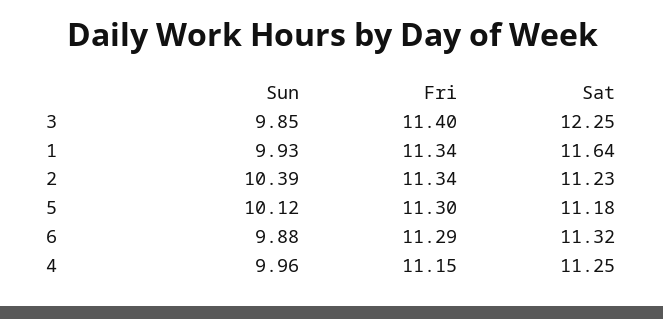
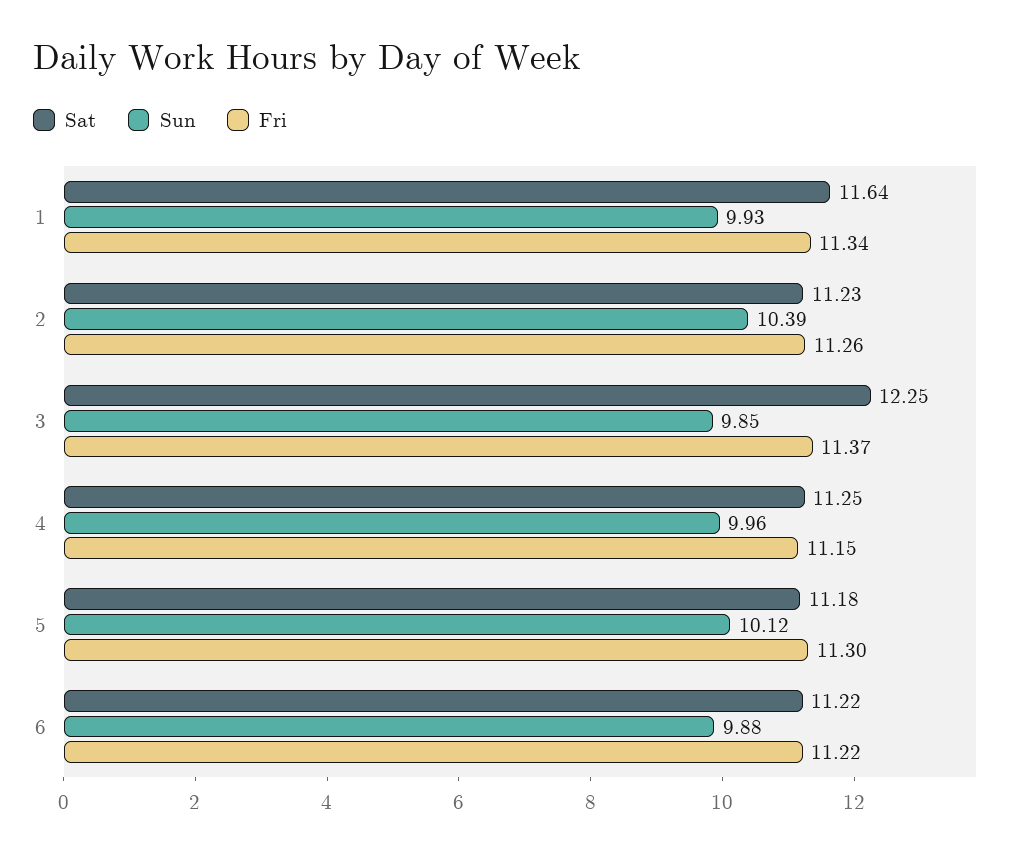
Fri, 3: 11.4 -> 11.37
Fri, 2: 11.34 -> 11.26
Fri, 6: 11.29 -> 11.22
Sat, 6: 11.32 -> 11.22

